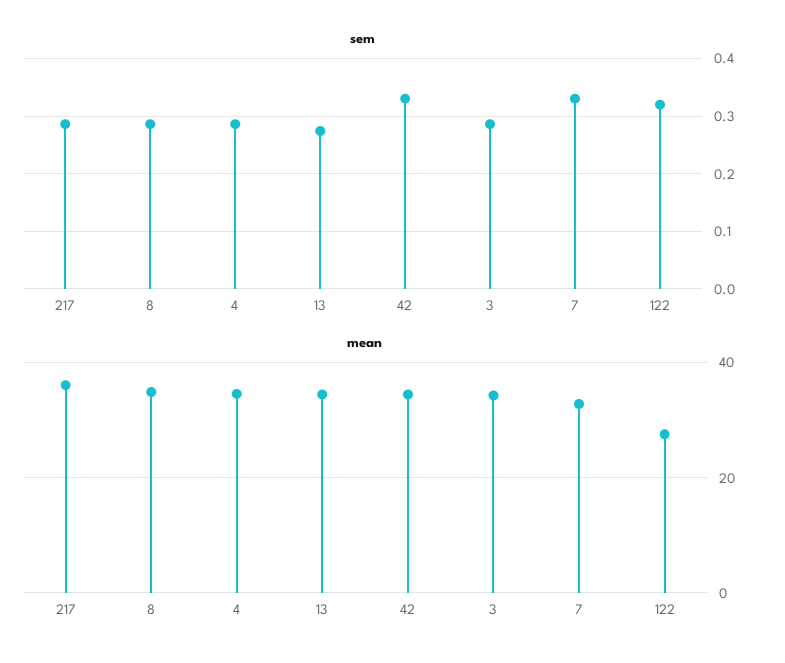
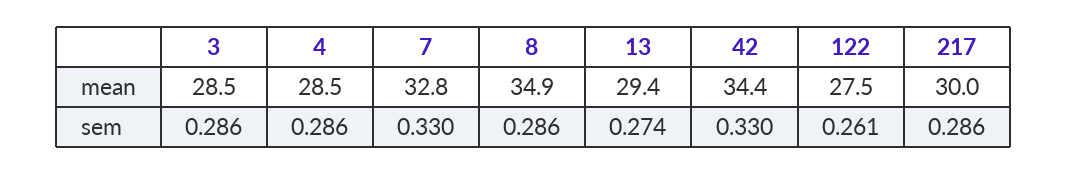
sem, 122: 0.32 -> 0.261
mean, 217: 36 -> 30
mean, 4: 34 -> 28.5
mean, 13: 34 -> 29.4
mean, 3: 34 -> 28.5

